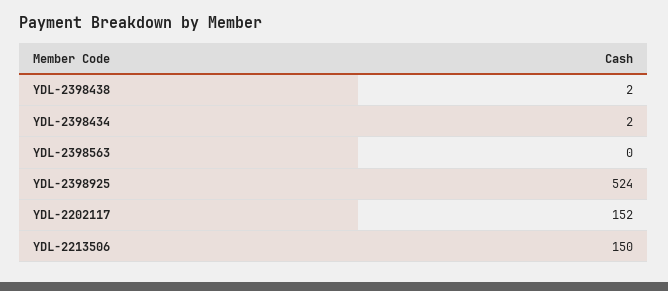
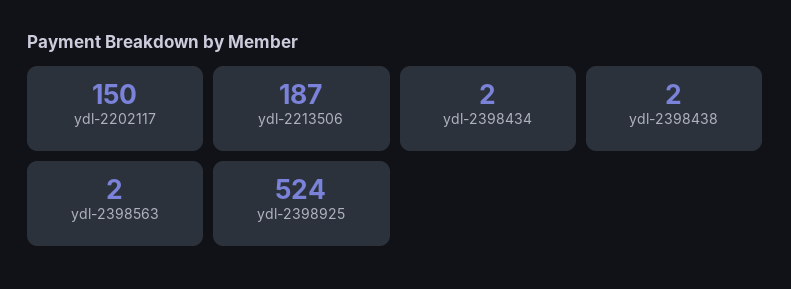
YDL-2398563: 0 -> 2
YDL-2202117: 152 -> 150
YDL-2213506: 150 -> 187

